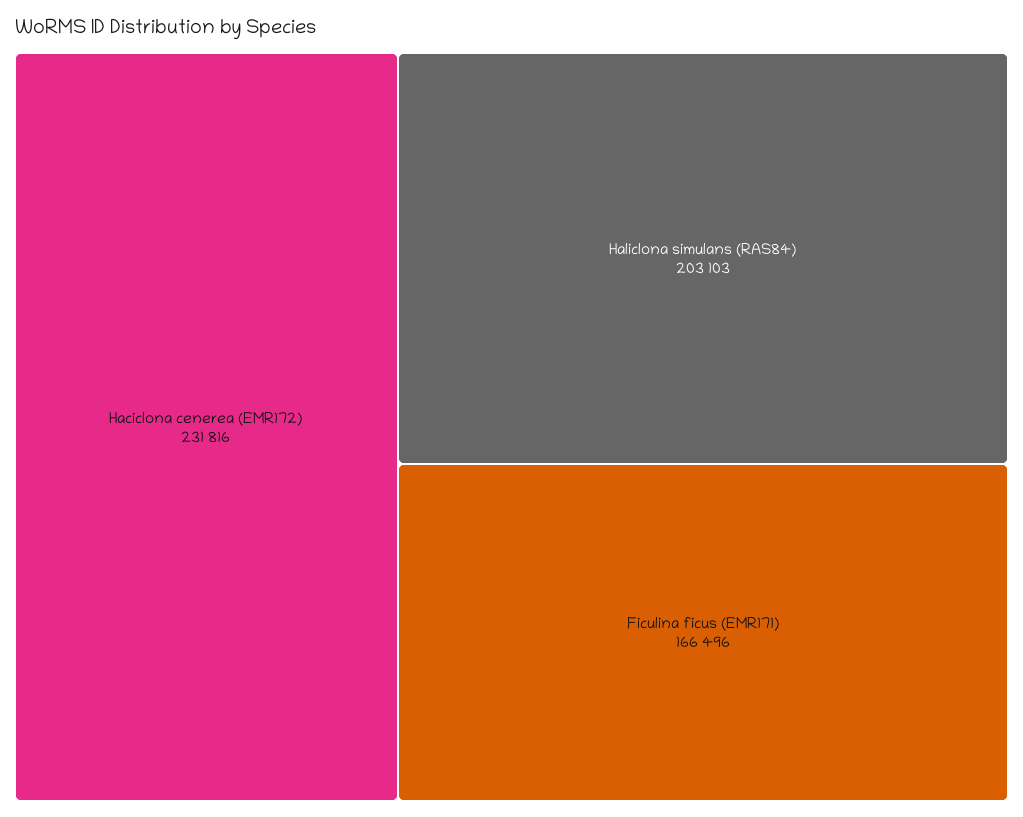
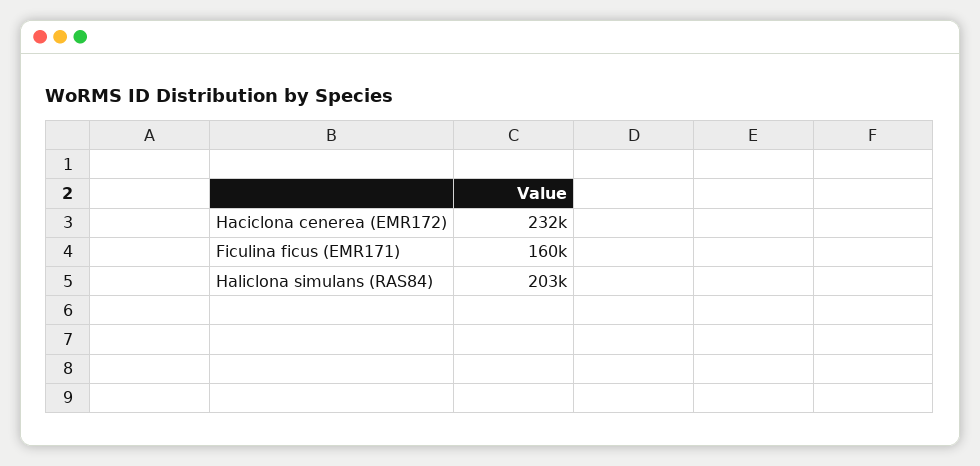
Ficulina ficus (EMR171): 166496 -> 160000

